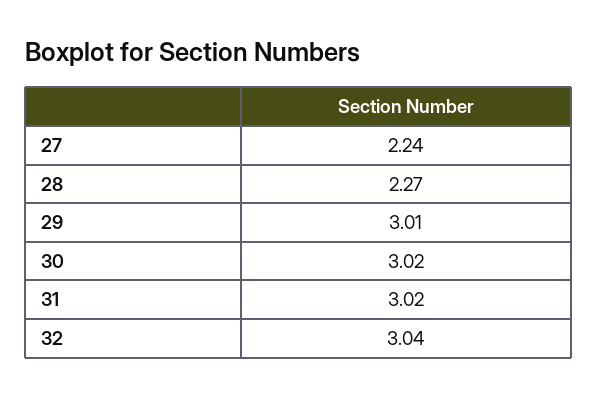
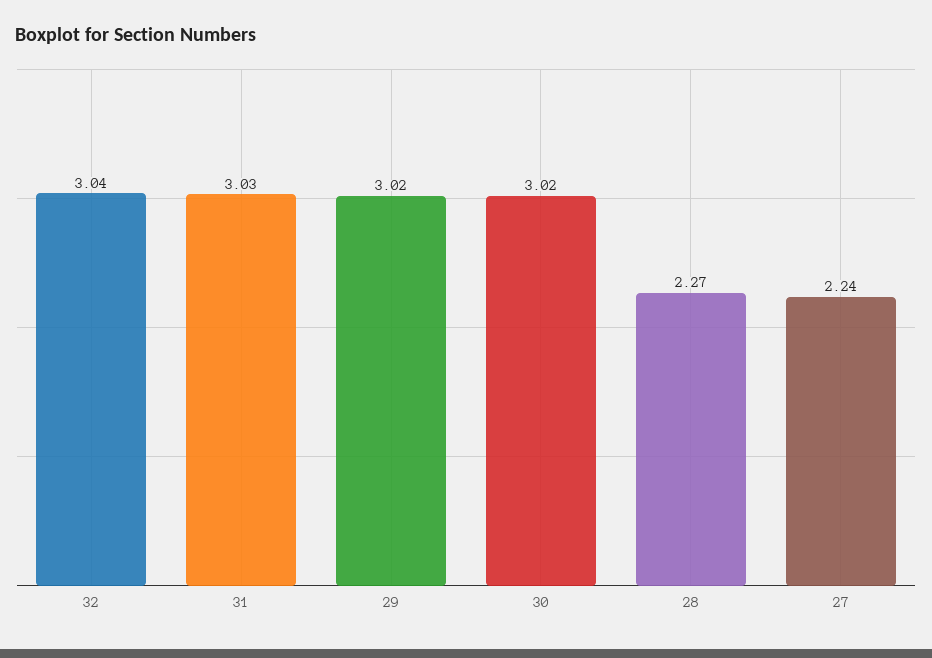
29: 3.01 -> 3.02
31: 3.02 -> 3.03

